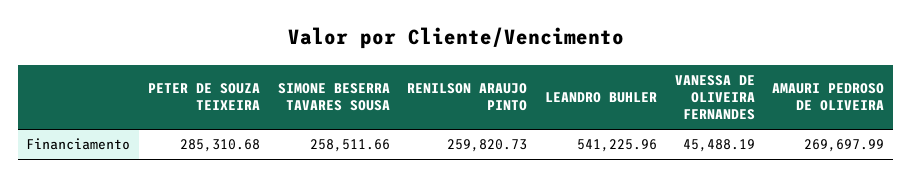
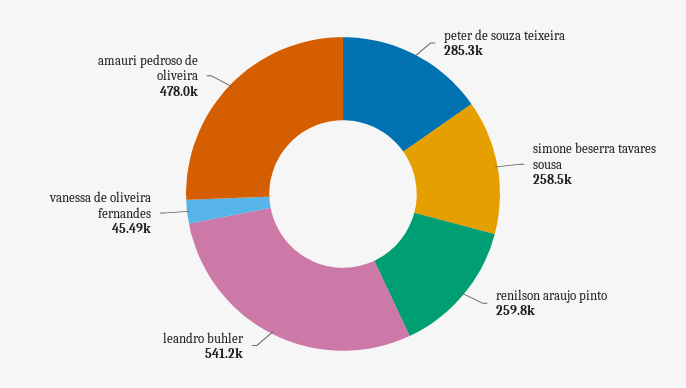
AMAURI PEDROSO DE OLIVEIRA: 269697.99 -> 478000

